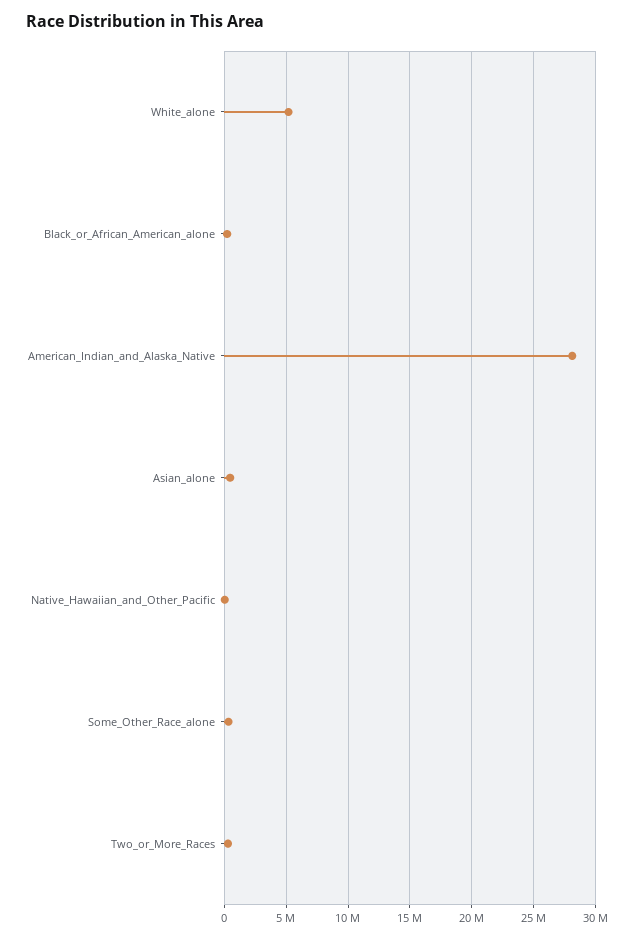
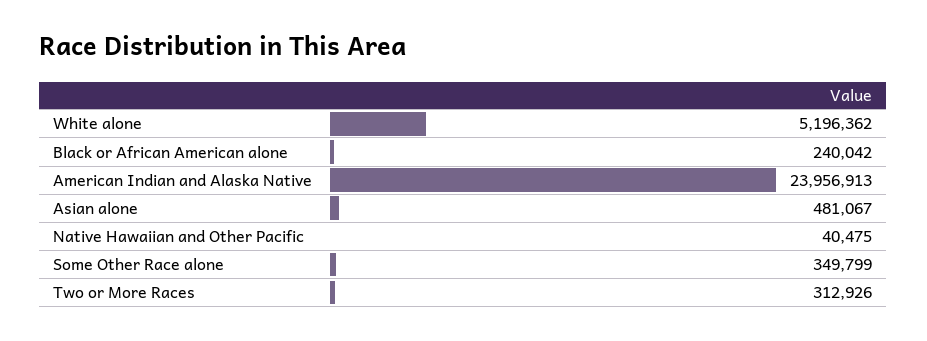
American_Indian_and_Alaska_Native: 28000000 -> 23956913

